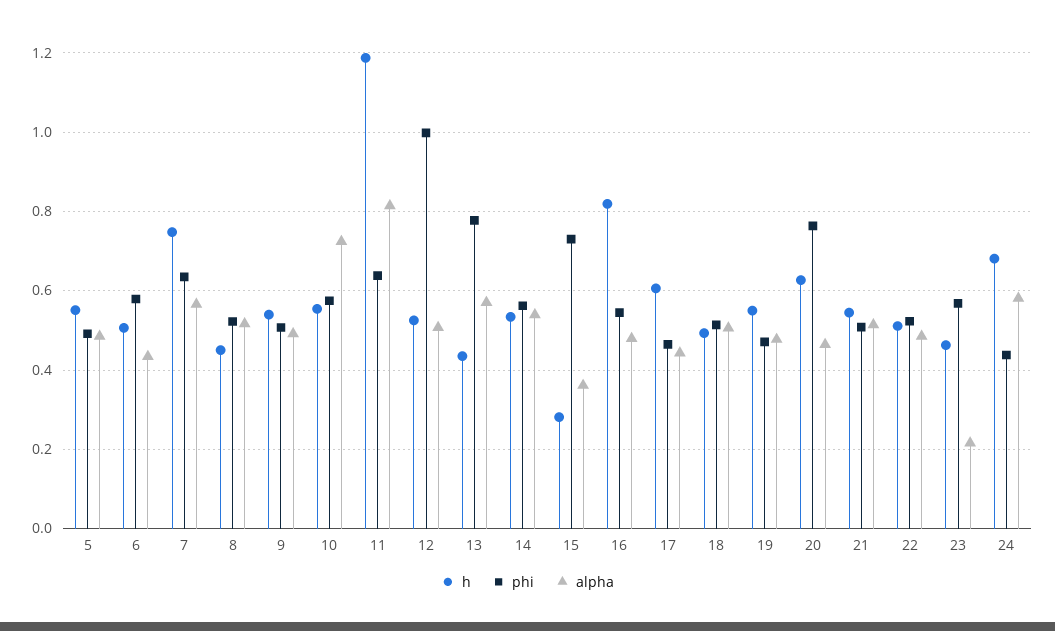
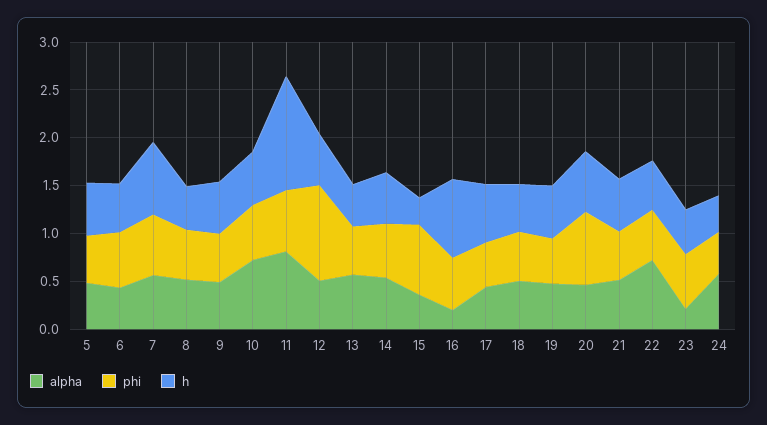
phi, 13: 0.78 -> 0.5
alpha, 16: 0.48 -> 0.2
alpha, 22: 0.48 -> 0.7
h, 24: 0.68 -> 0.4

